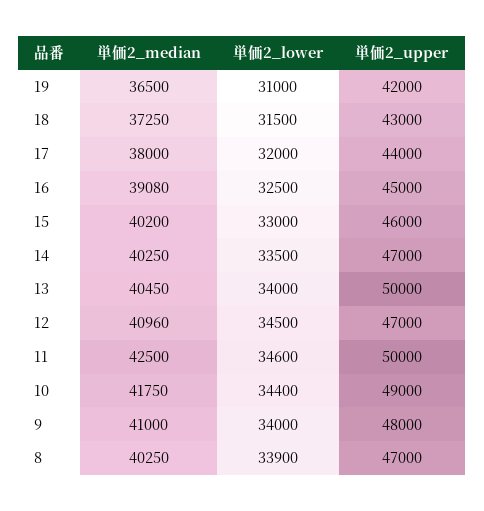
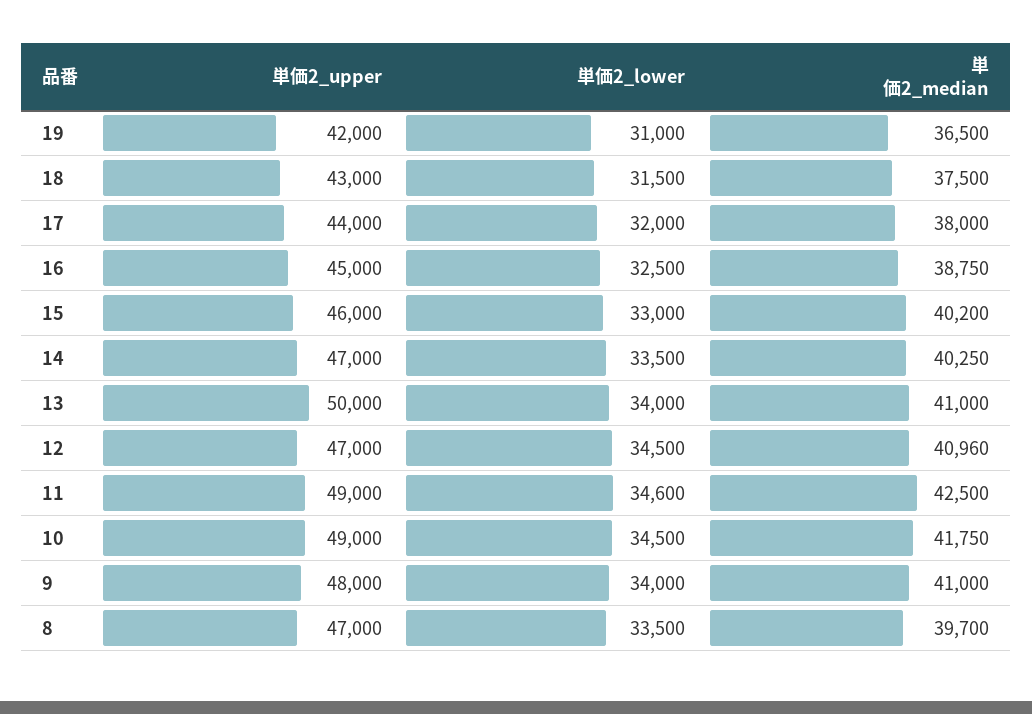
単価2_median, 18: 37250 -> 37500
単価2_median, 16: 39080 -> 38750
単価2_median, 13: 40450 -> 41000
単価2_upper, 11: 50000 -> 49000
単価2_lower, 10: 34400 -> 34500
単価2_median, 8: 40250 -> 39700
単価2_lower, 8: 33900 -> 33500

